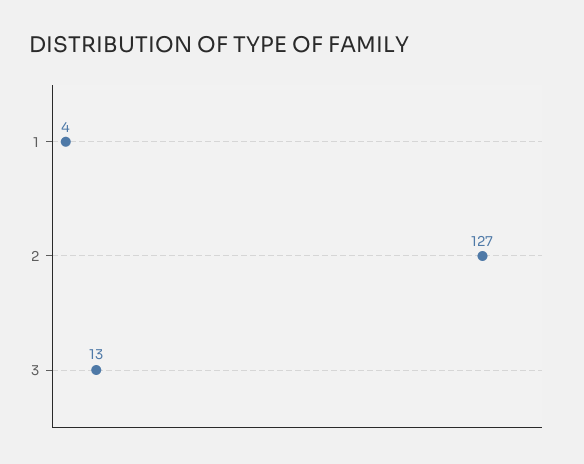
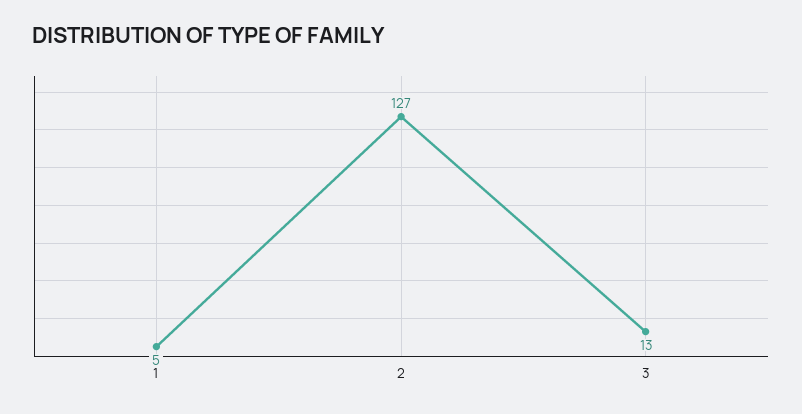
1: 4 -> 5

